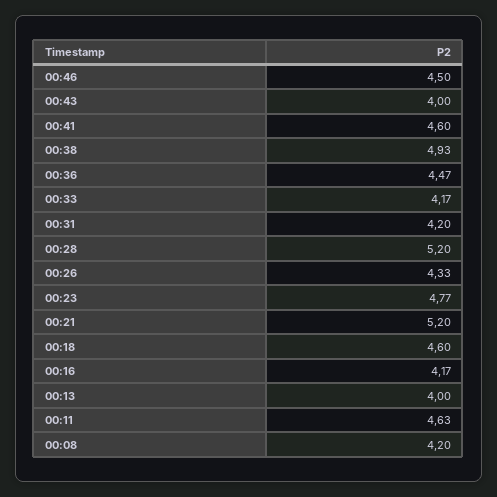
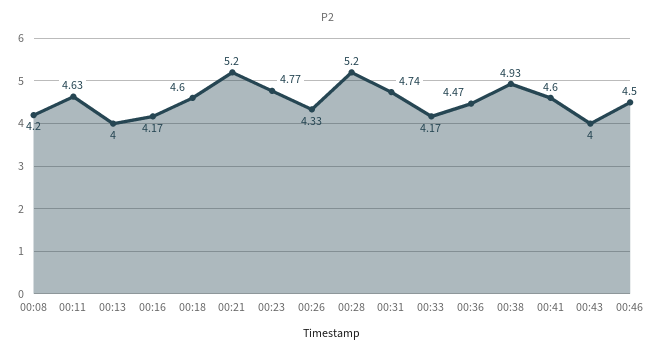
00:31: 4.2 -> 4.74

